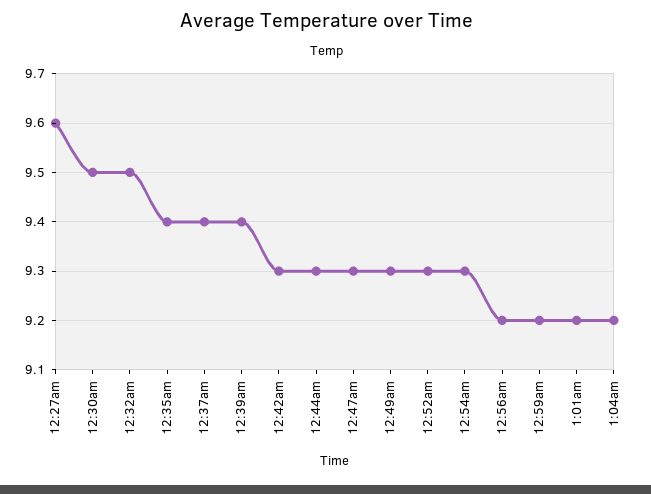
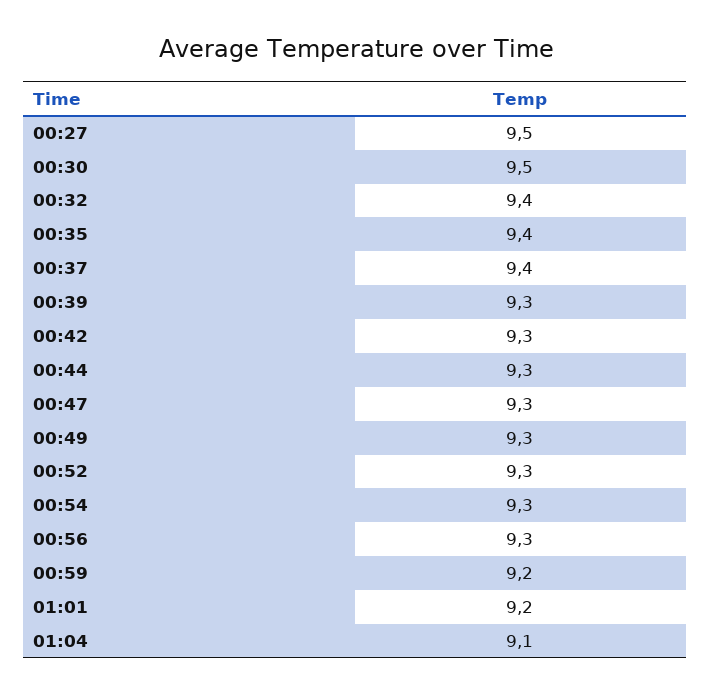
12:27am: 9.6 -> 9.5
12:32am: 9.5 -> 9.4
12:39am: 9.4 -> 9.3
12:56am: 9.2 -> 9.3
1:04am: 9.2 -> 9.1

